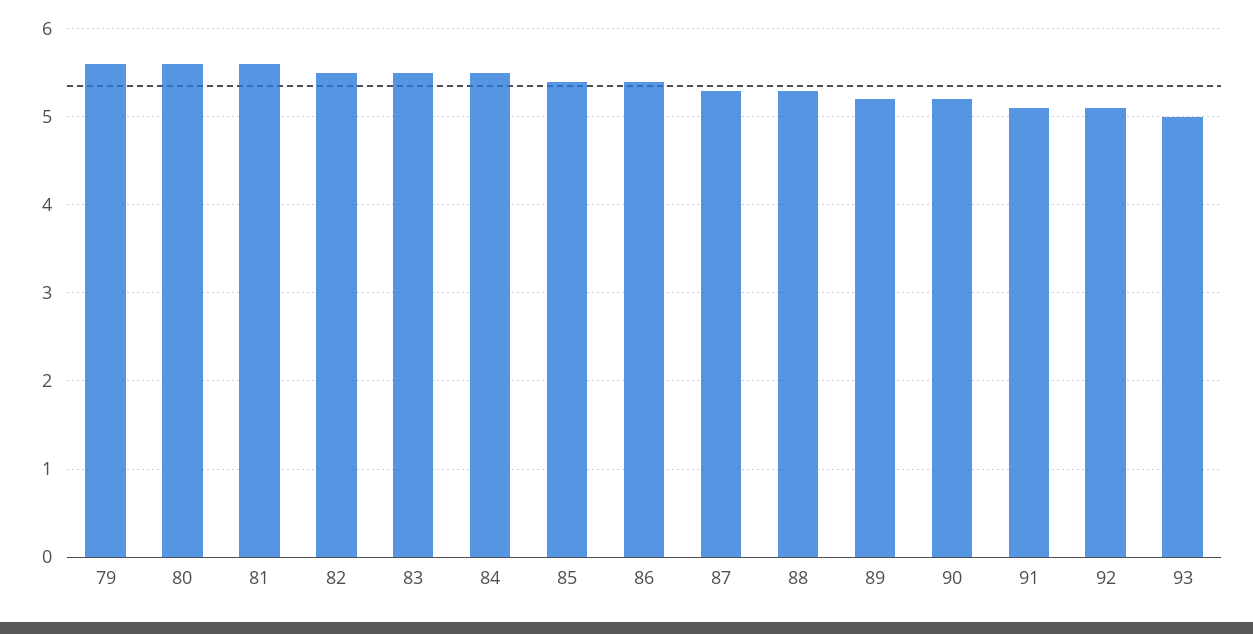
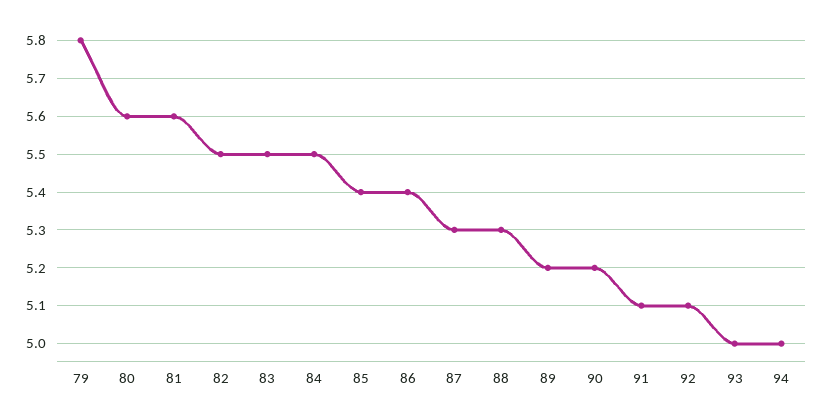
79: 5.6 -> 5.8
94: none -> 5

